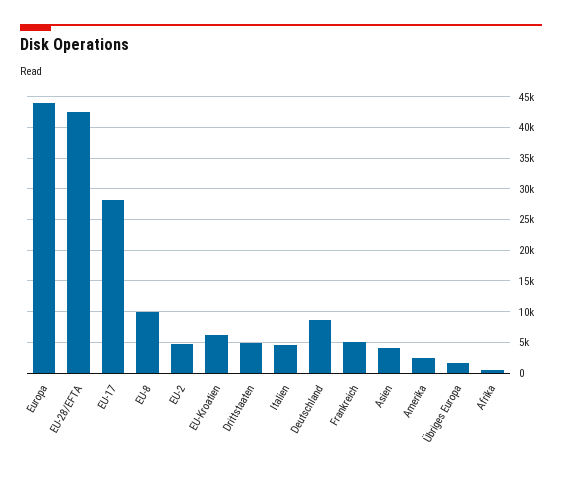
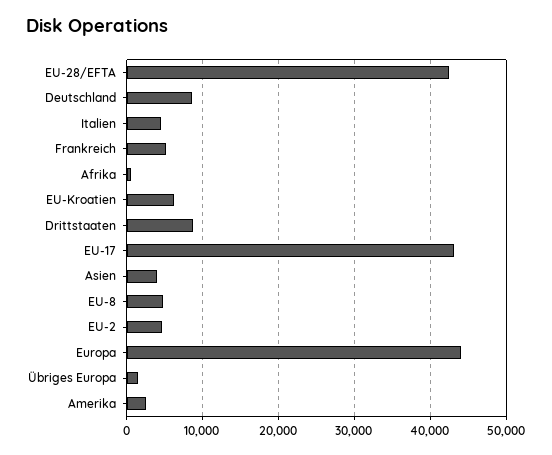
EU-17: 28000 -> 43000
EU-8: 10000 -> 5000
Drittstaaten: 5000 -> 9000

